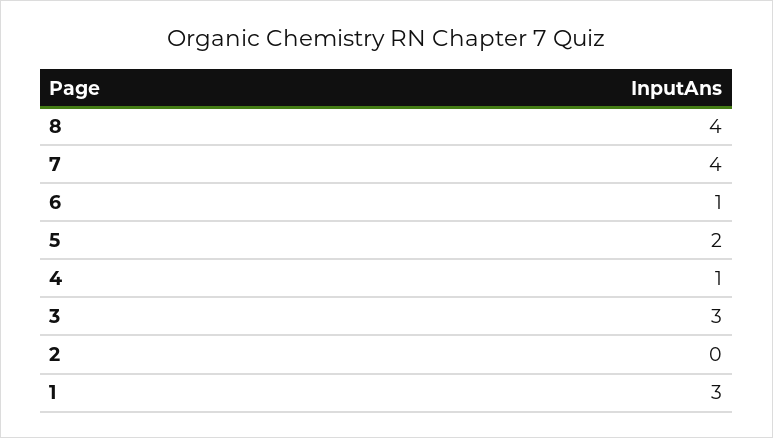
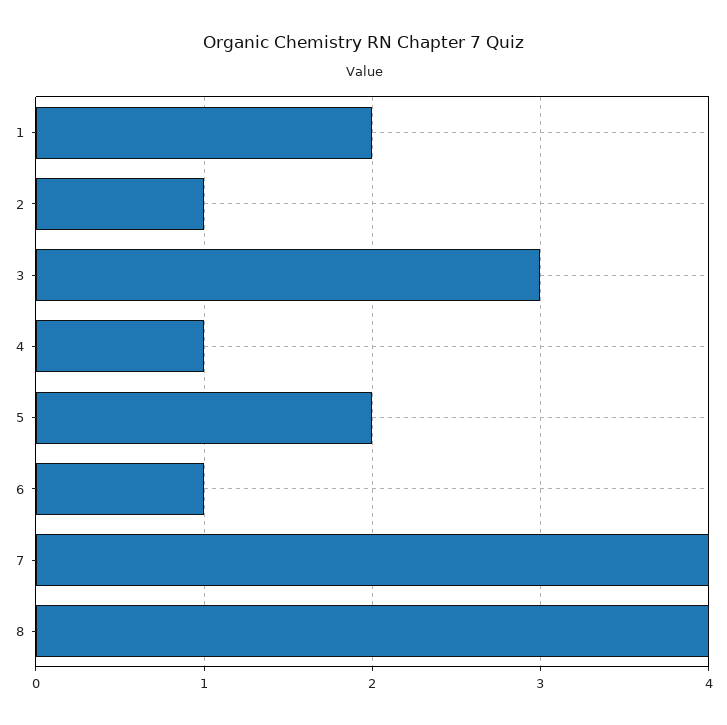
2: 0 -> 1
1: 3 -> 2

